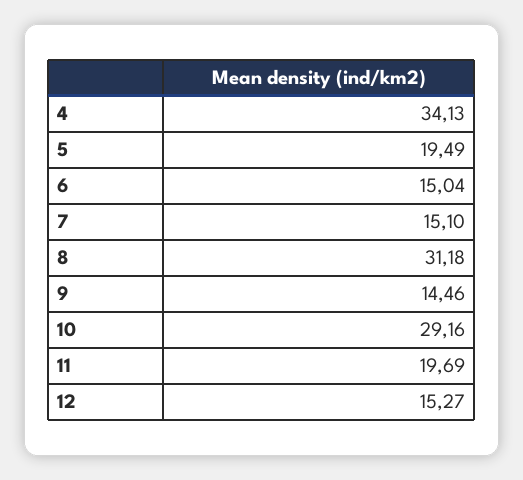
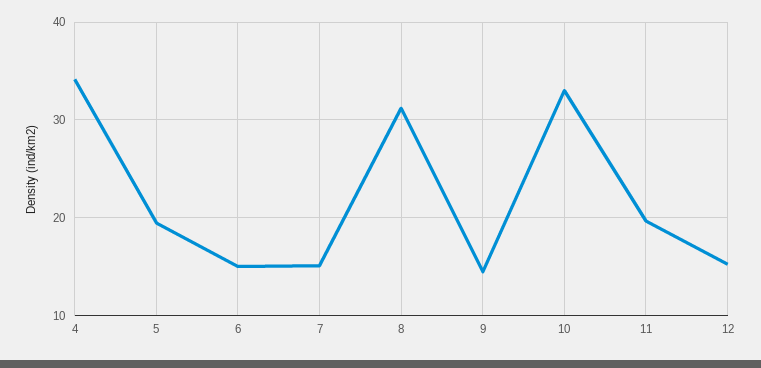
10: 29.16 -> 33

